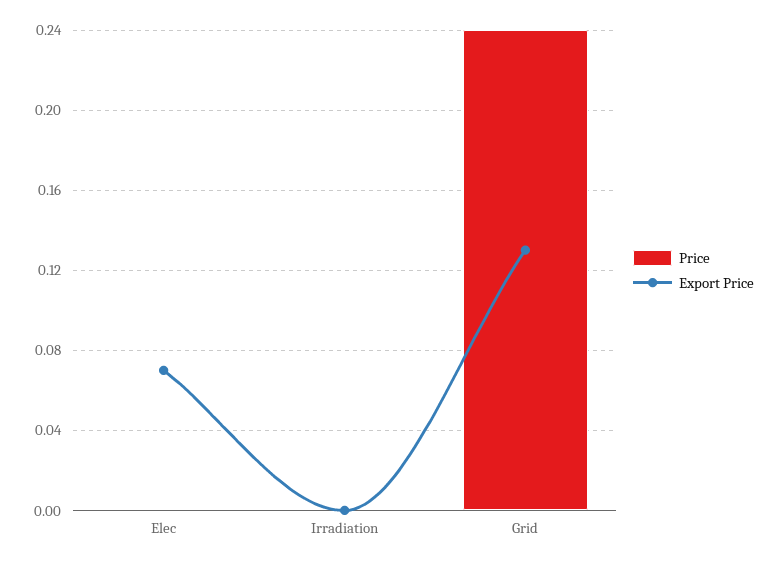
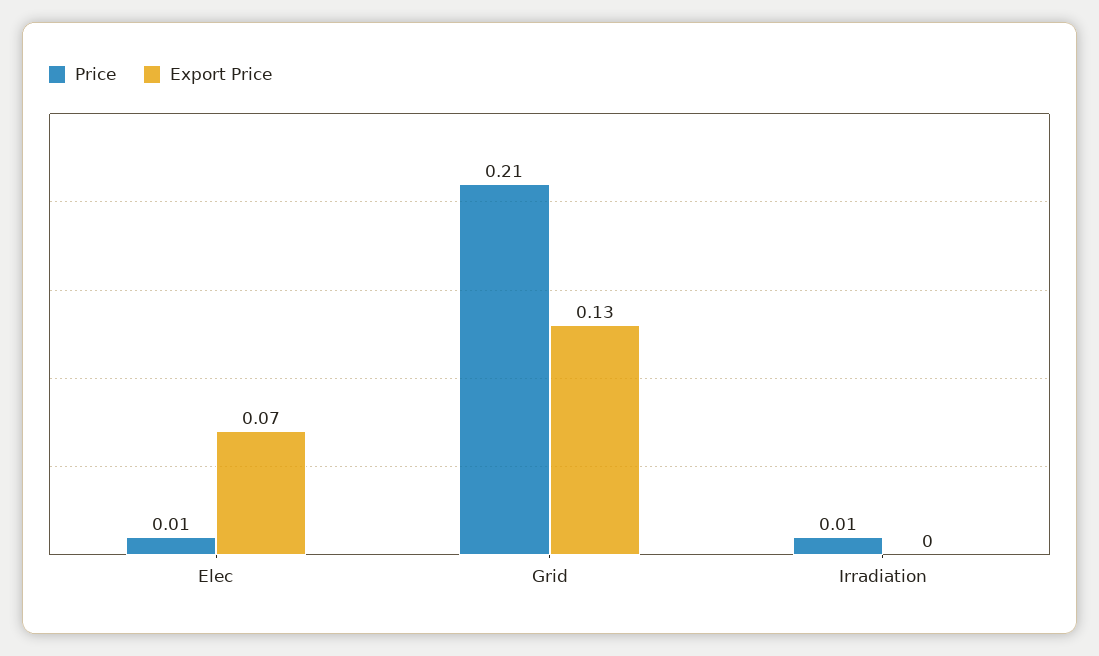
Price, Elec: 0 -> 0.01
Price, Irradiation: 0 -> 0.01
Price, Grid: 0.24 -> 0.21

